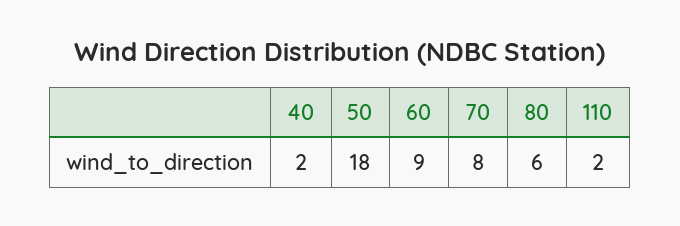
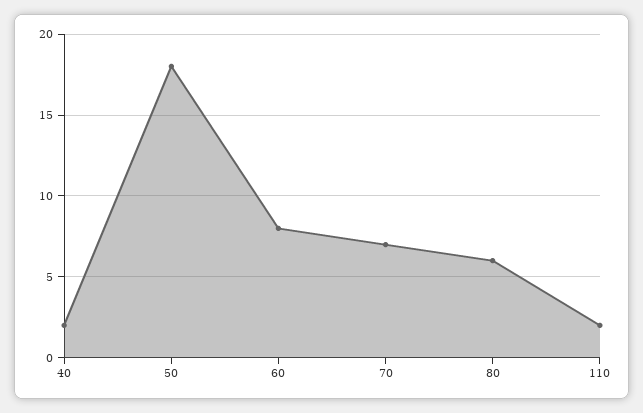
60: 9 -> 8
70: 8 -> 7

